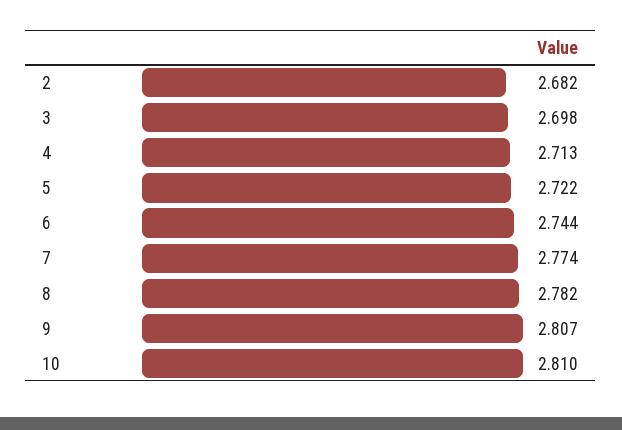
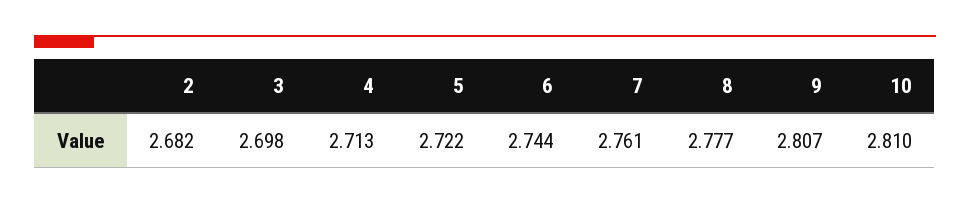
7: 2.774 -> 2.761
8: 2.782 -> 2.777

